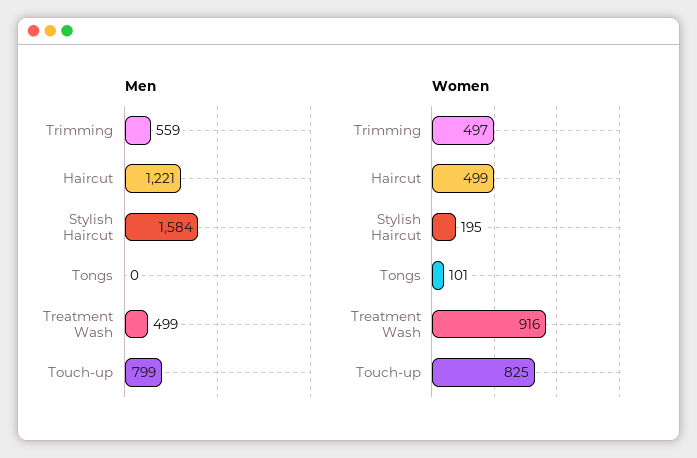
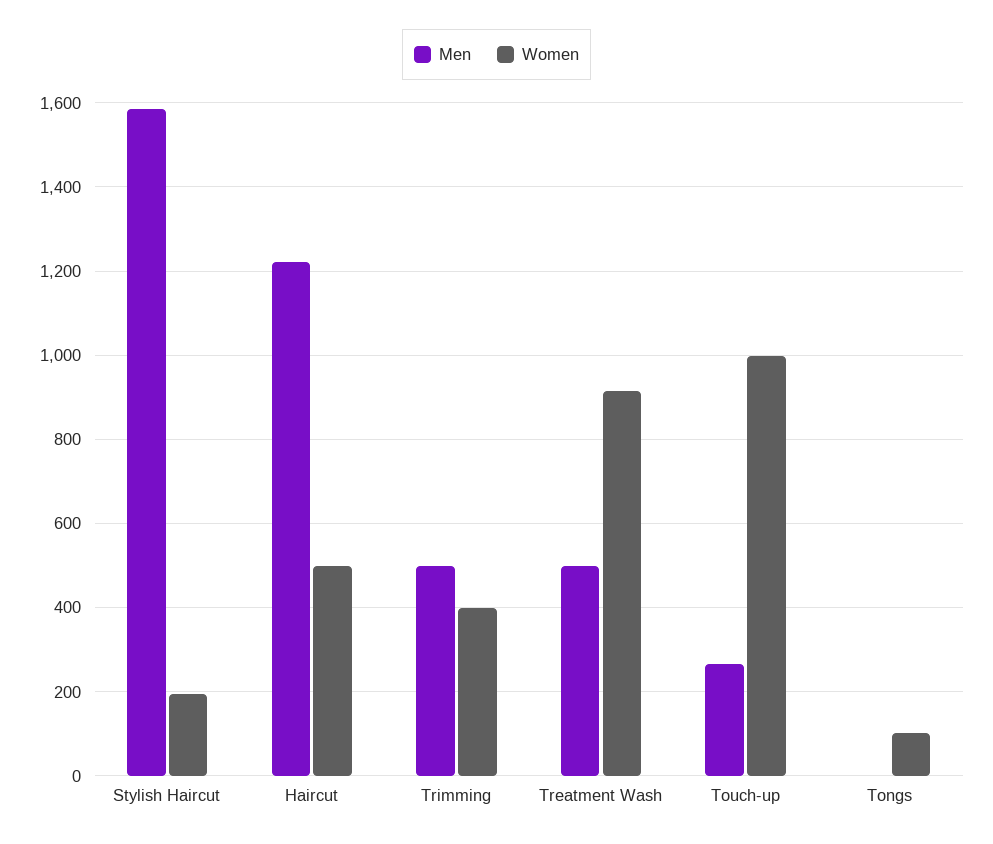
Men, Trimming: 559 -> 500
Men, Touch-up: 799 -> 260
Women, Trimming: 497 -> 400
Women, Touch-up: 825 -> 1000

